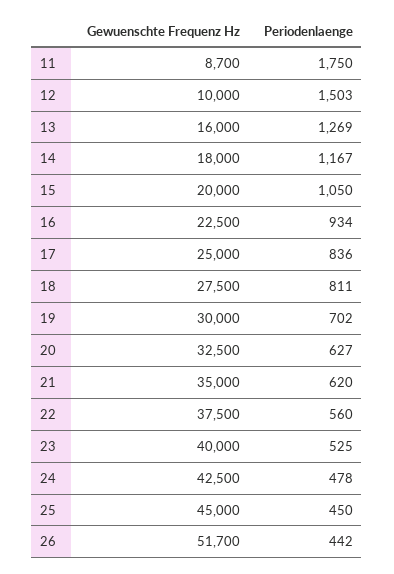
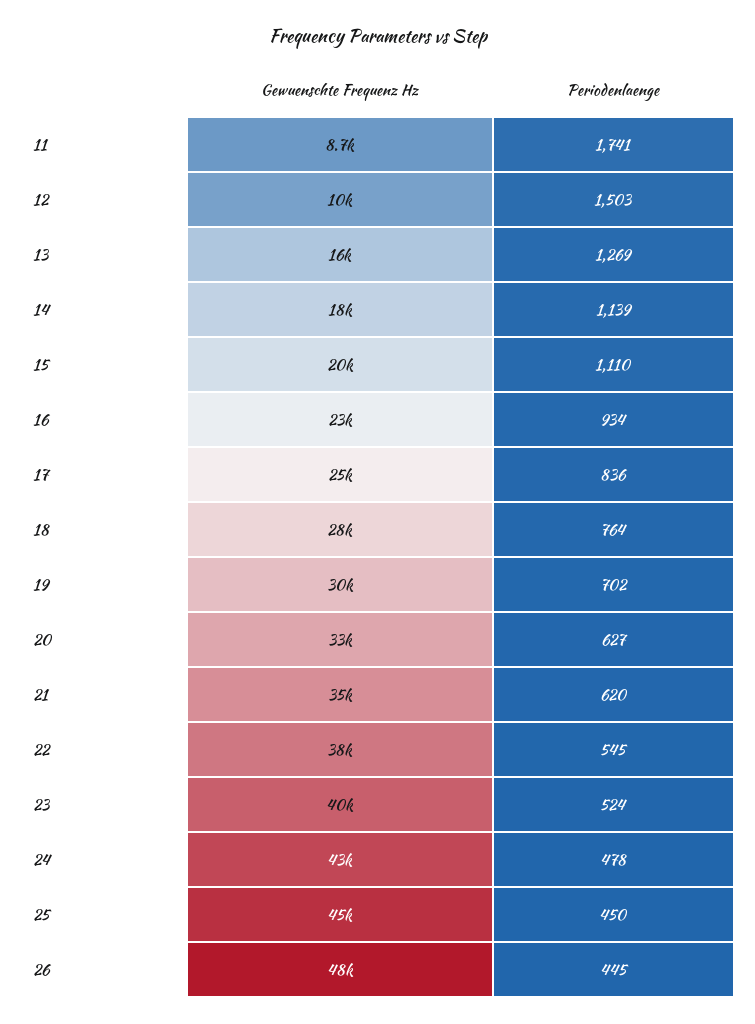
Periodenlaenge, 11: 1750 -> 1741
Periodenlaenge, 14: 1167 -> 1139
Periodenlaenge, 15: 1050 -> 1110
Periodenlaenge, 18: 811 -> 764
Periodenlaenge, 22: 560 -> 545
Periodenlaenge, 23: 525 -> 524
Gewuenschte Frequenz Hz, 26: 51700 -> 48000
Periodenlaenge, 26: 442 -> 445

